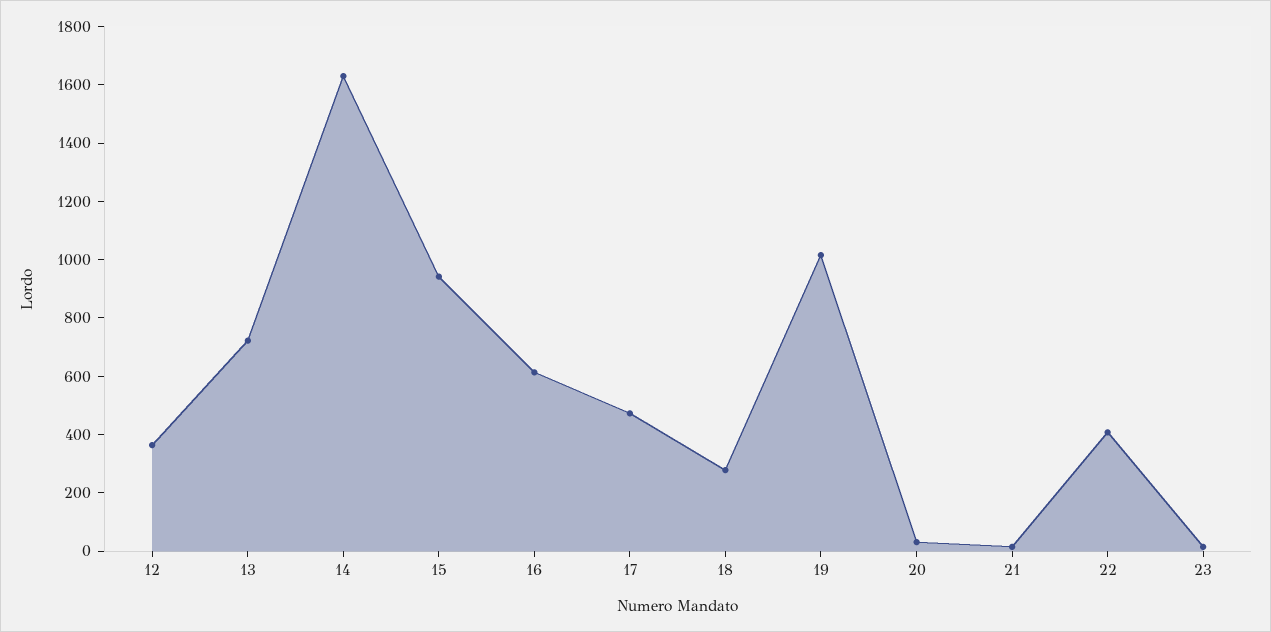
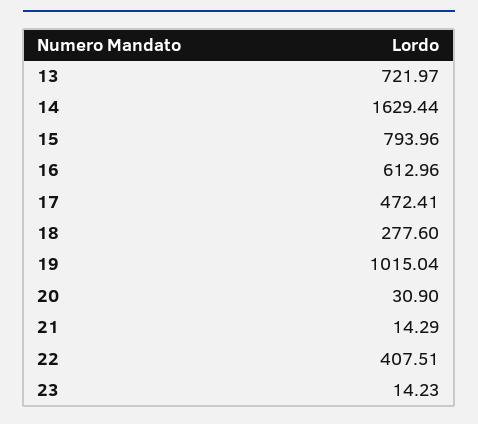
12: 350 -> none
15: 950 -> 793.96

